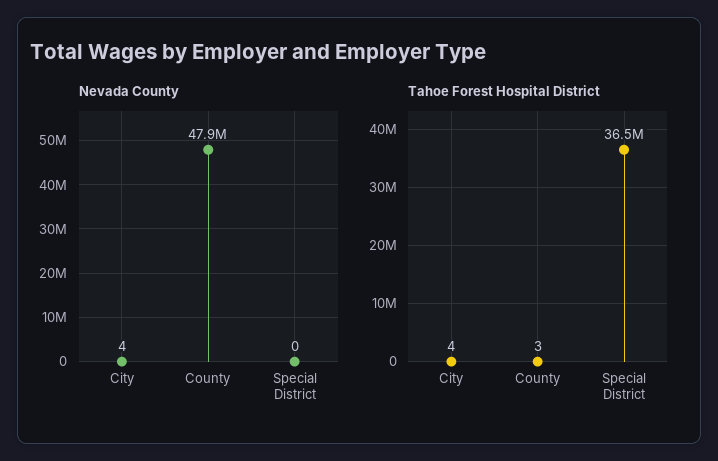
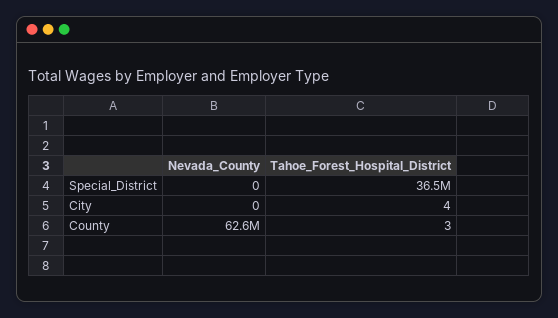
Nevada County, City: 4 -> 0
Nevada County, County: 47900000 -> 62600000

